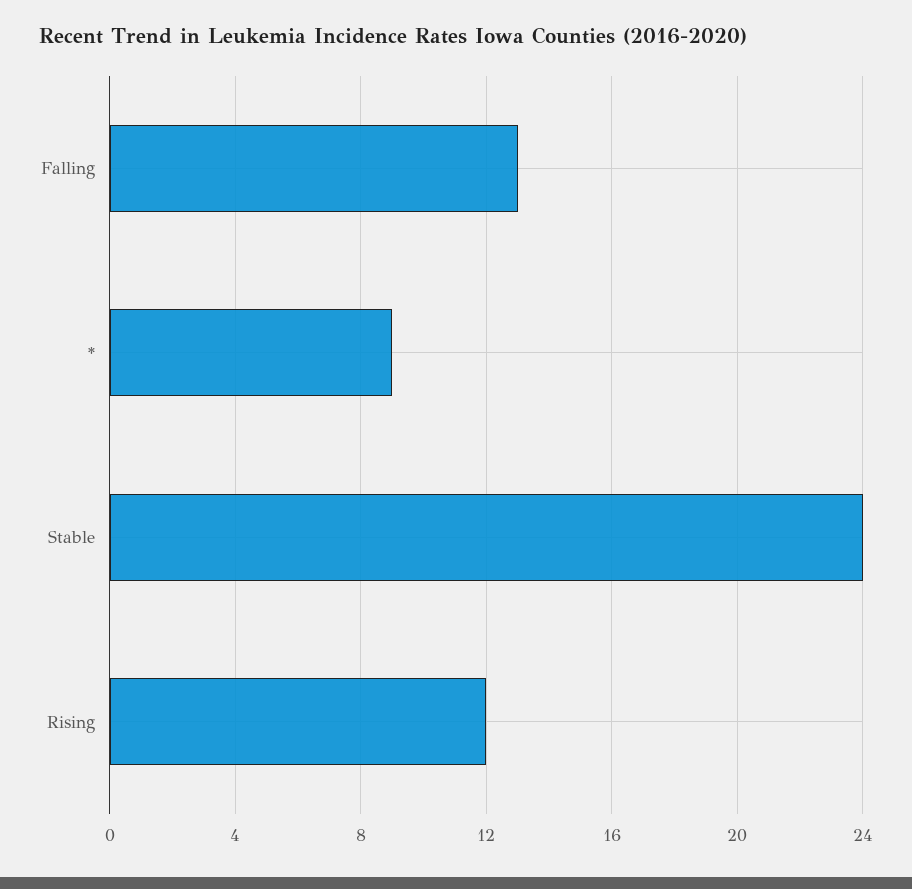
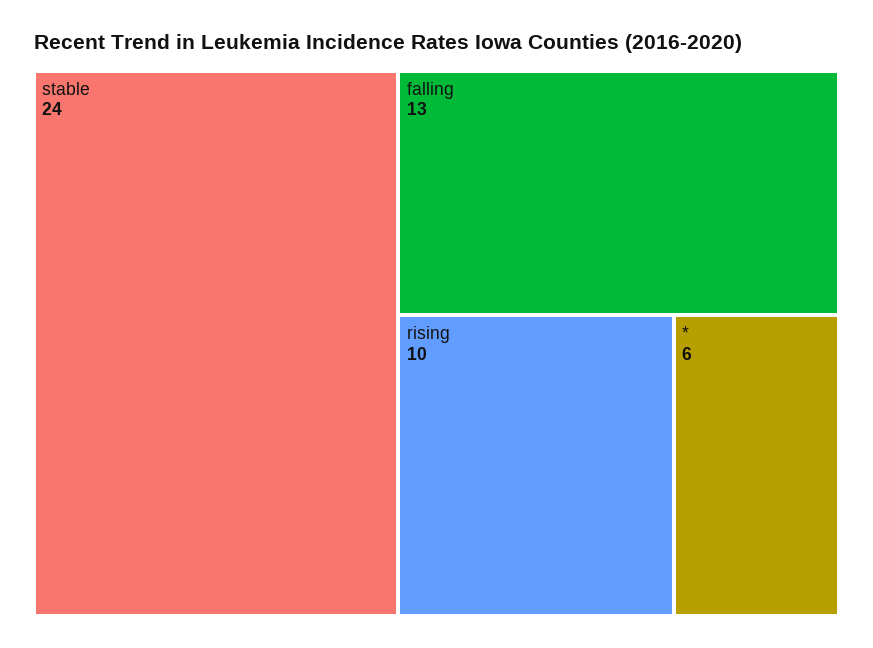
*: 9 -> 6
Rising: 12 -> 10

